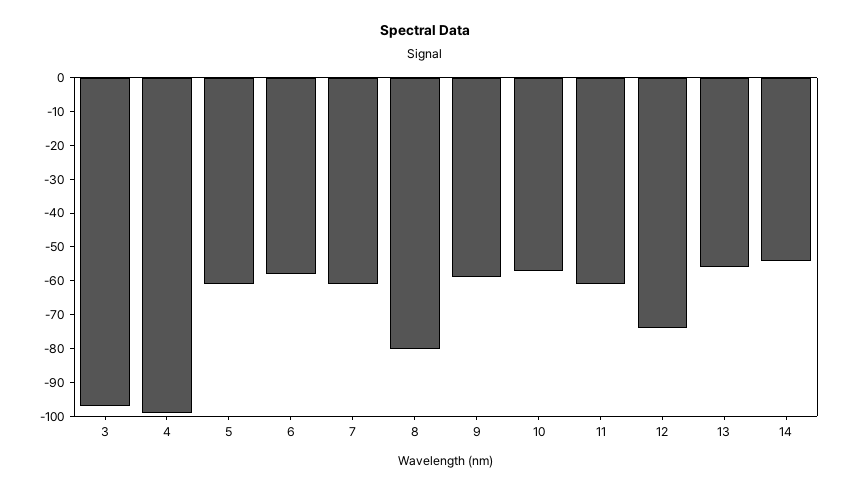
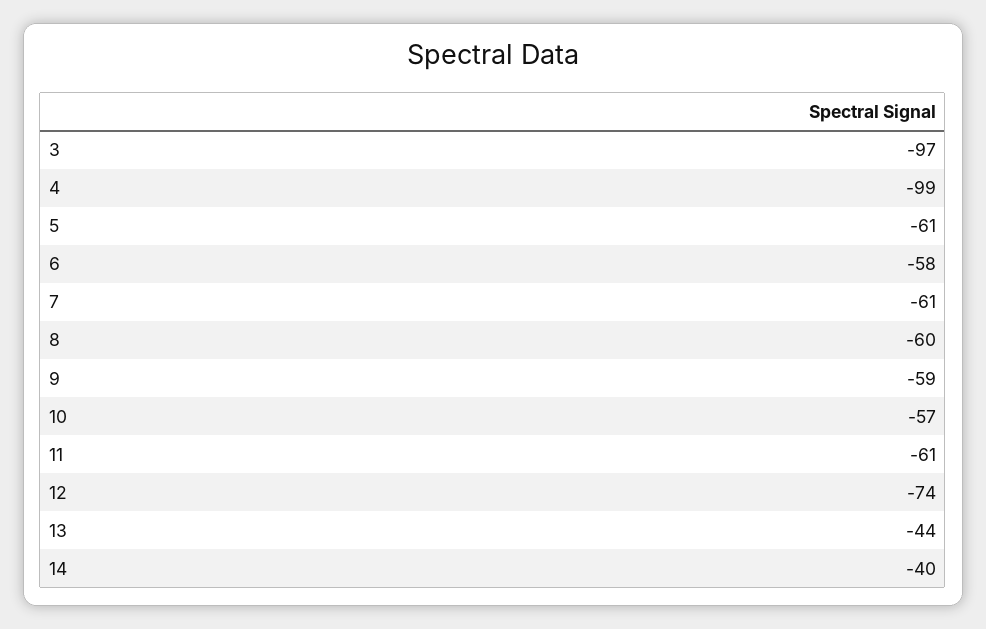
8: -80 -> -60
13: -55 -> -44
14: -55 -> -40

